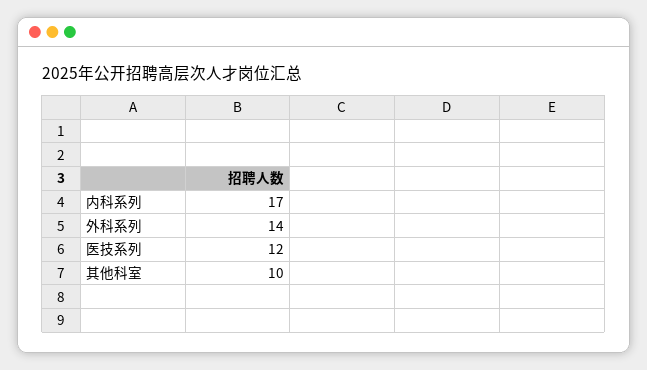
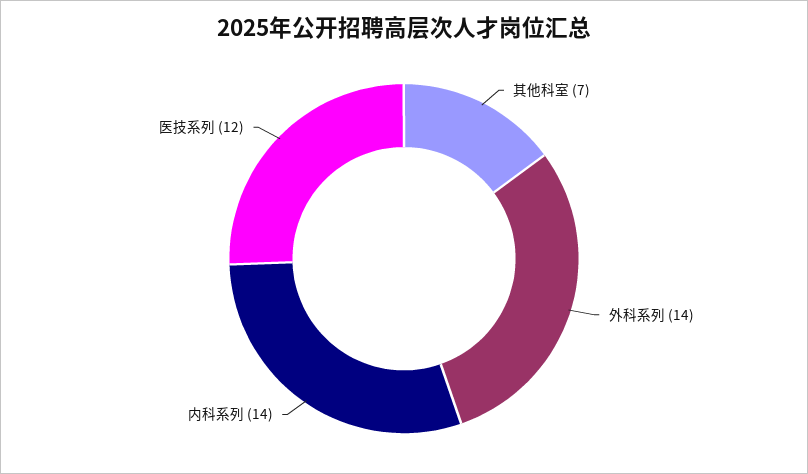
内科系列: 17 -> 14
其他科室: 10 -> 7

